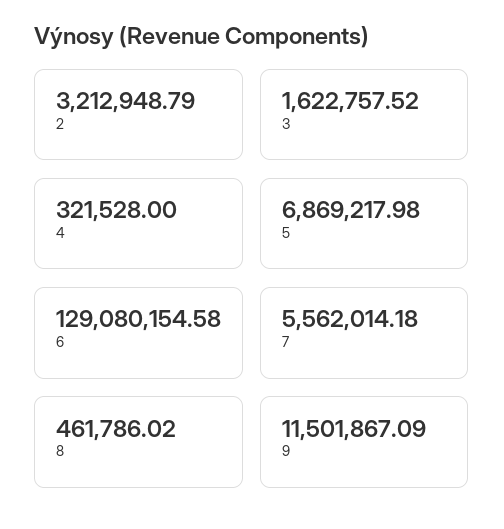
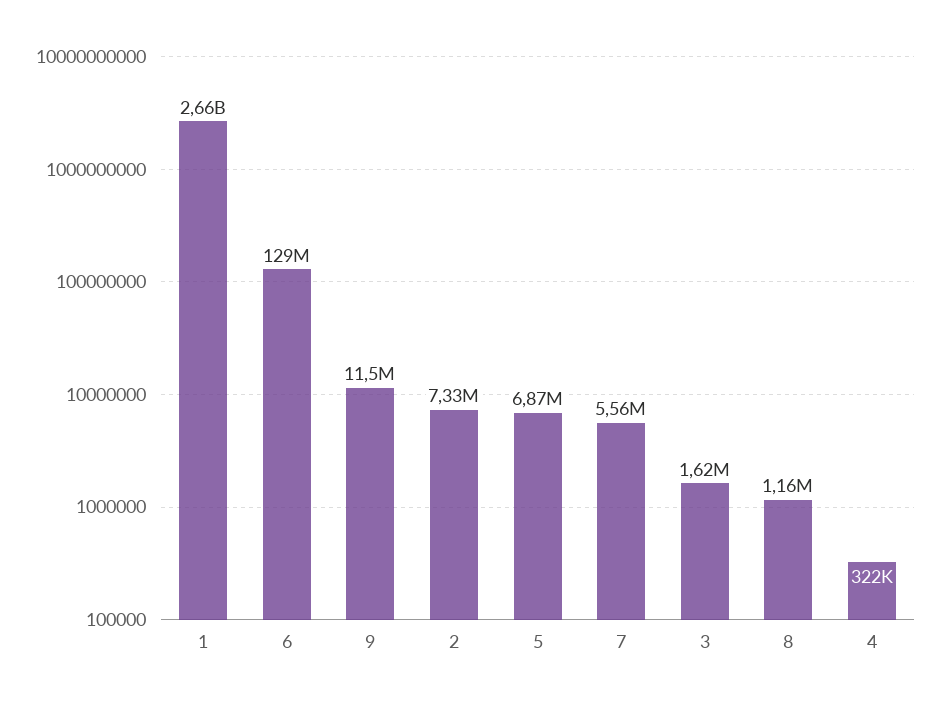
2: 3212948.79 -> 7330000
8: 461786.02 -> 1160000
1: none -> 2660000000

